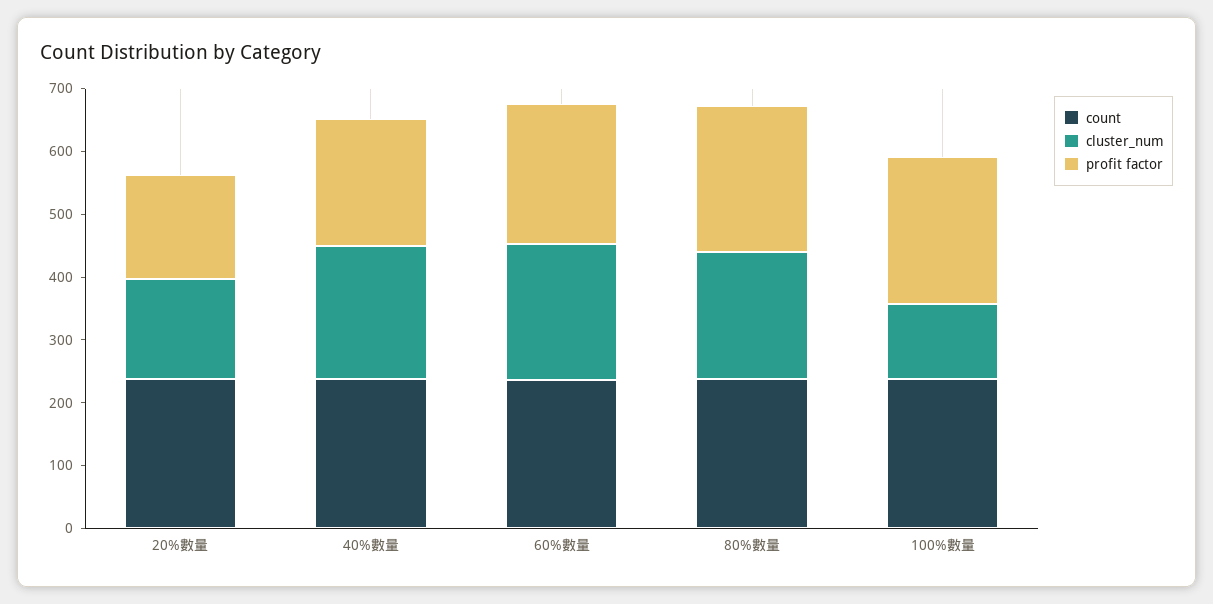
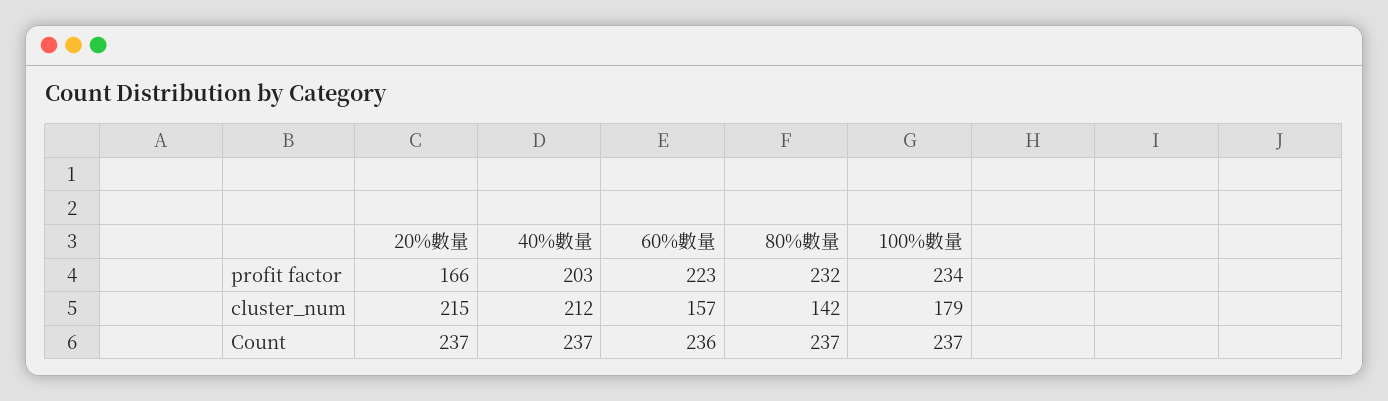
cluster_num, 20%數量: 160 -> 215
cluster_num, 60%數量: 220 -> 157
cluster_num, 80%數量: 200 -> 142
cluster_num, 100%數量: 120 -> 179

